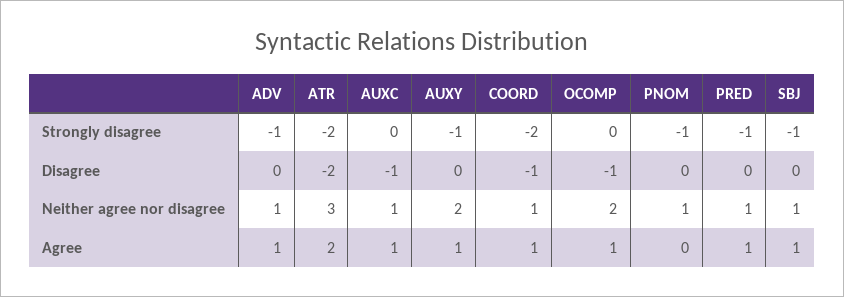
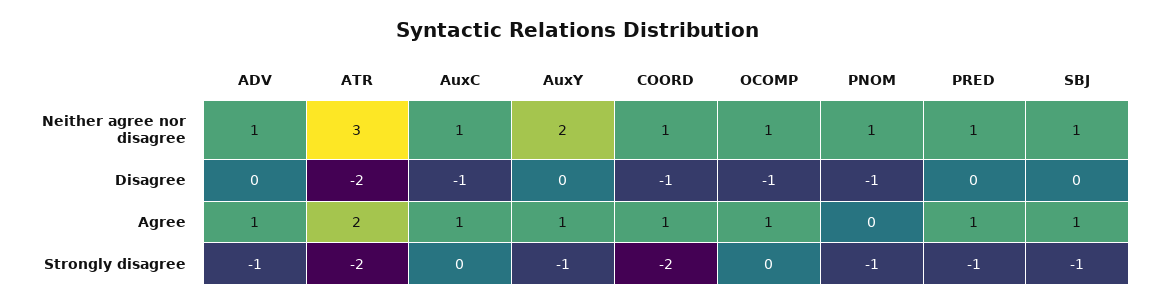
PNOM, Disagree: 0 -> -1
OCOMP, Neither agree nor disagree: 2 -> 1

